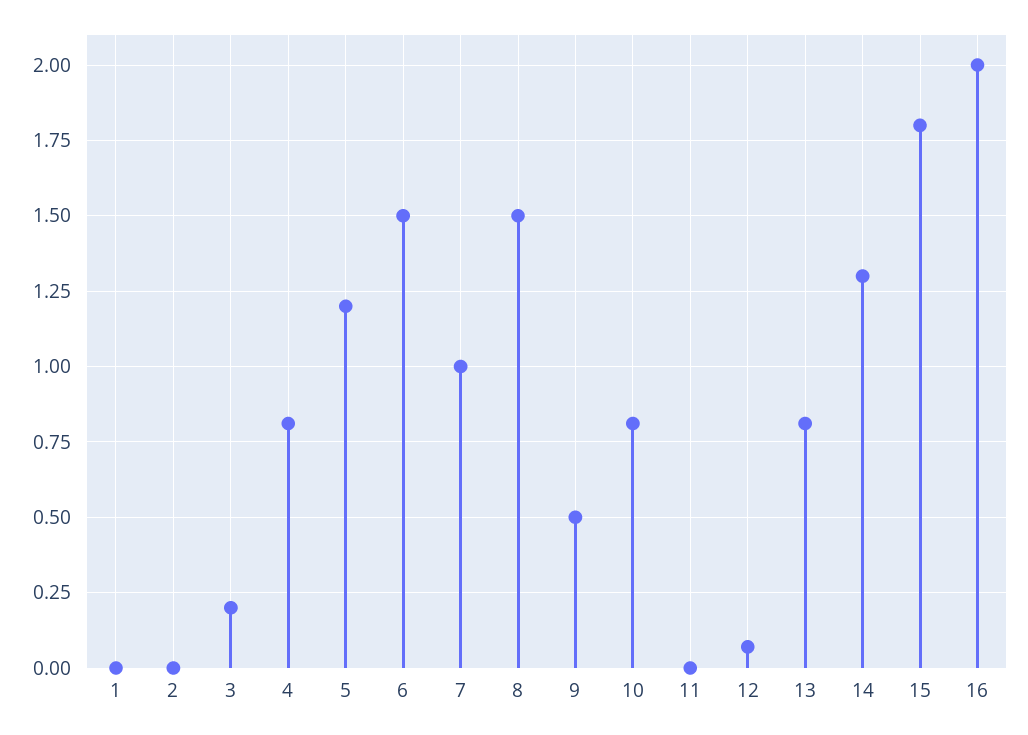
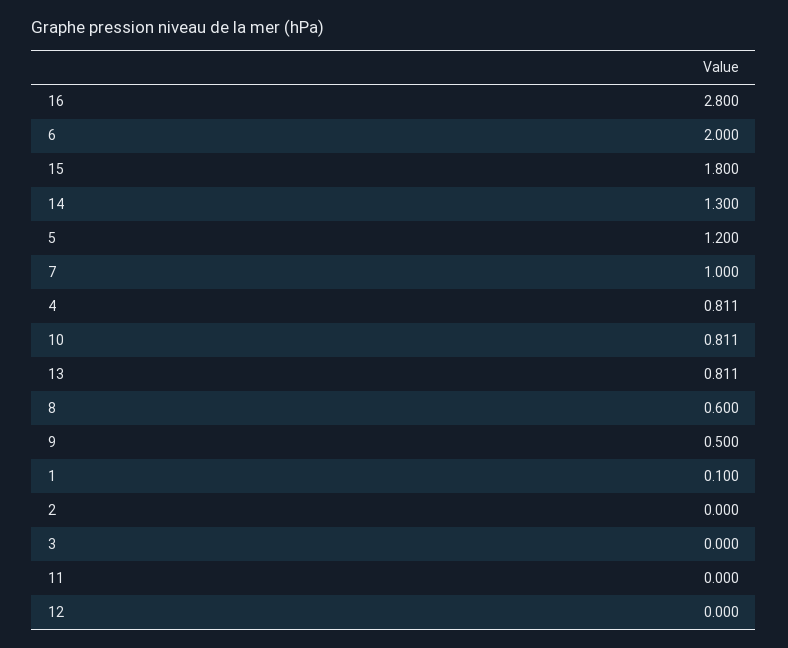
1: 0 -> 0.1
3: 0.2 -> 0
6: 1.5 -> 2
8: 1.5 -> 0.6
12: 0.075 -> 0
16: 2 -> 2.8

